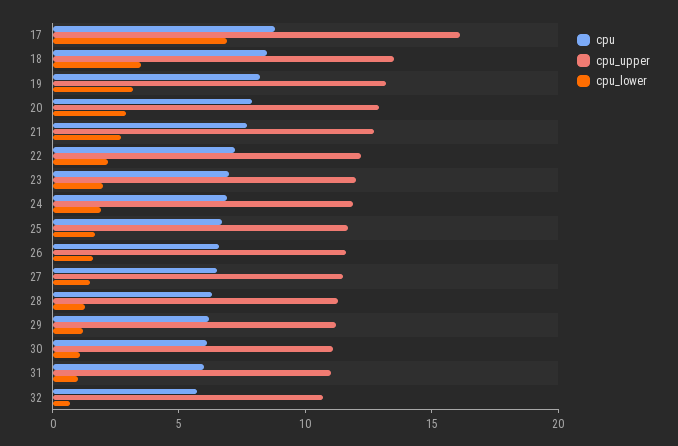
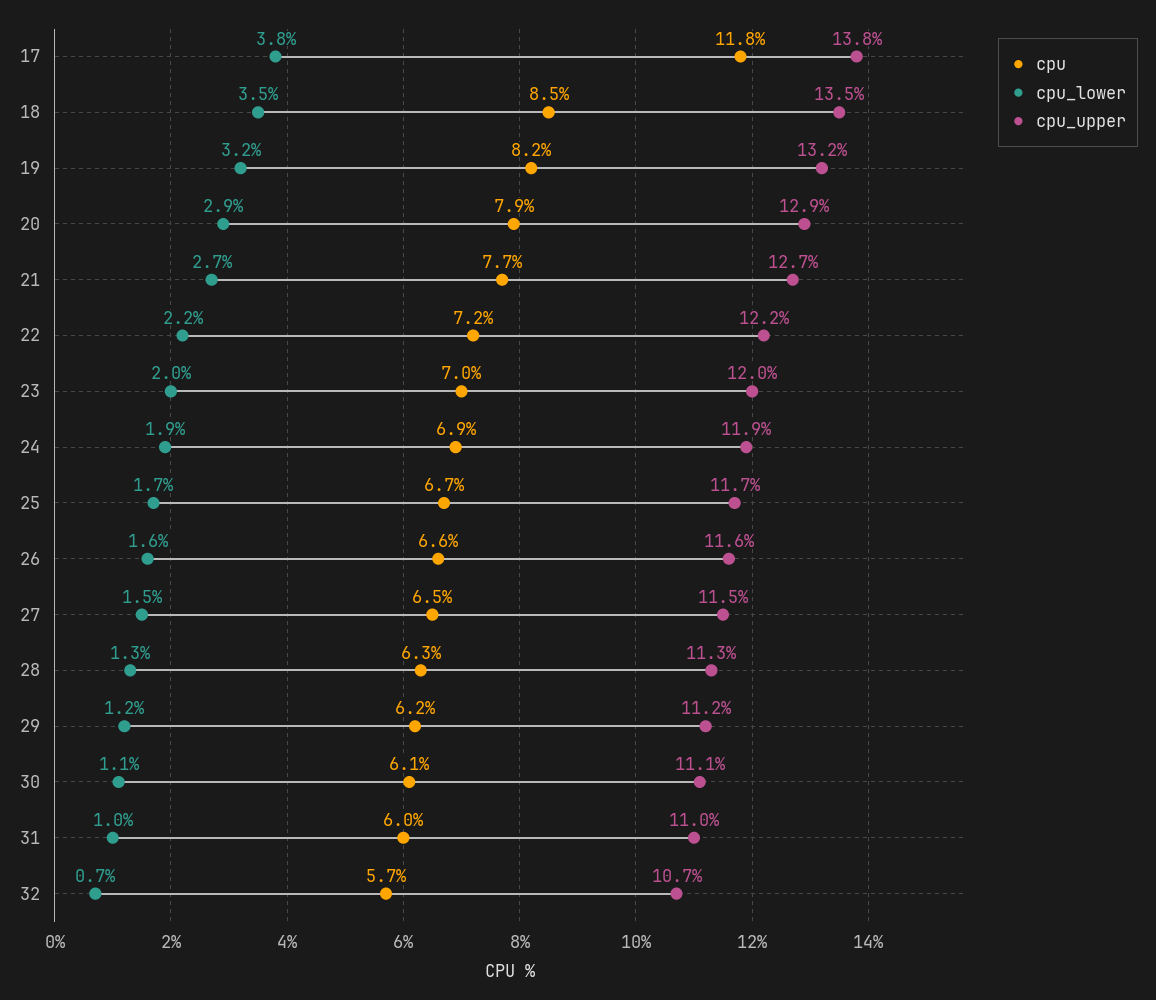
cpu, 17: 9 -> 11.8
cpu_upper, 17: 16 -> 13.8
cpu_lower, 17: 7 -> 3.8

